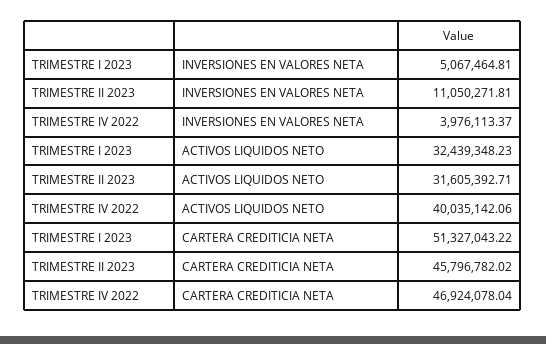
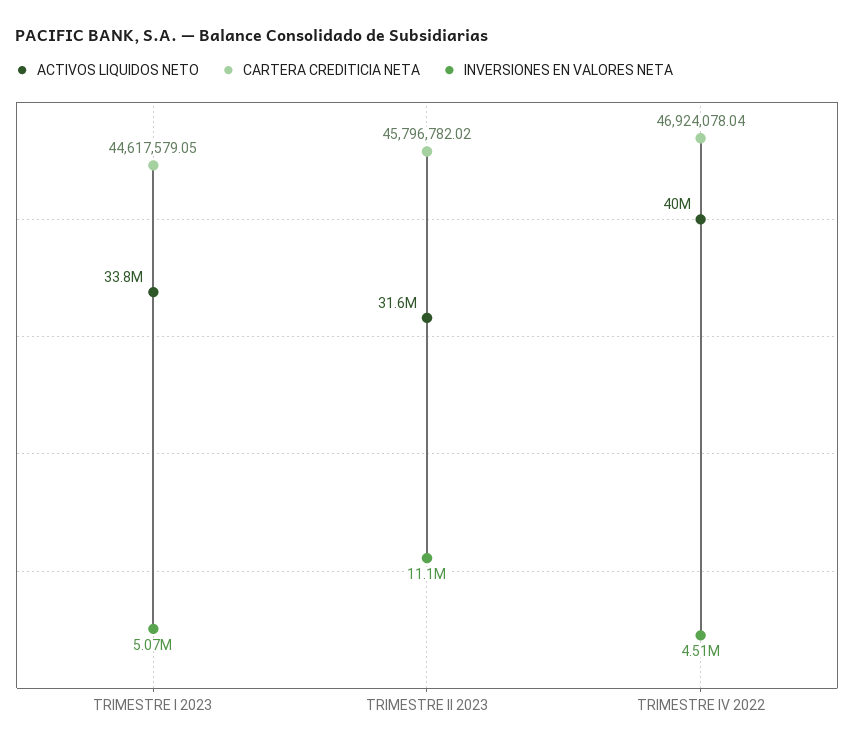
INVERSIONES EN VALORES NETA, TRIMESTRE IV 2022: 3976113.37 -> 4510000
ACTIVOS LIQUIDOS NETO, TRIMESTRE I 2023: 32439348.23 -> 33800000
CARTERA CREDITICIA NETA, TRIMESTRE I 2023: 51327043.22 -> 44617579.05

